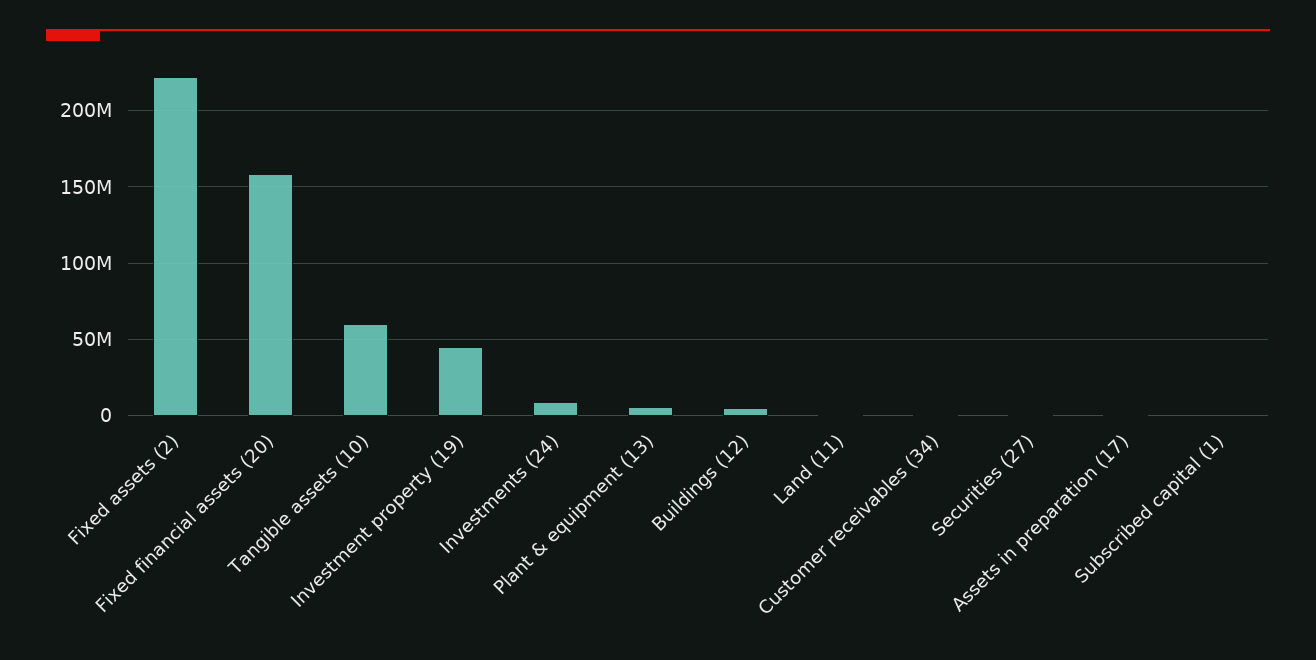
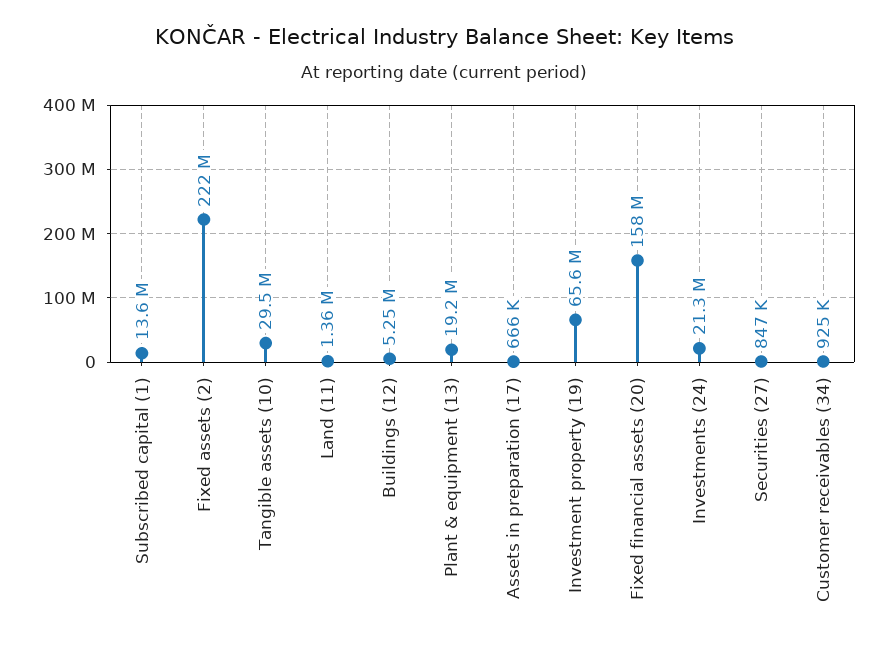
Tangible assets (10): 60000000 -> 29500000
Investment property (19): 45000000 -> 65600000
Investments (24): 10000000 -> 21300000
Plant & equipment (13): 5000000 -> 19200000
Subscribed capital (1): 0 -> 13600000

